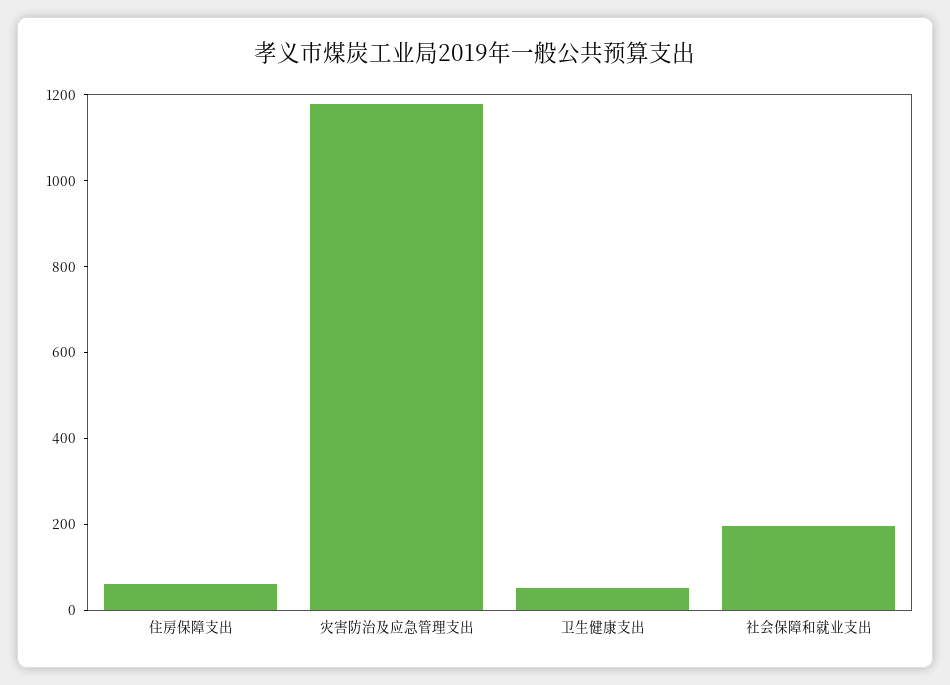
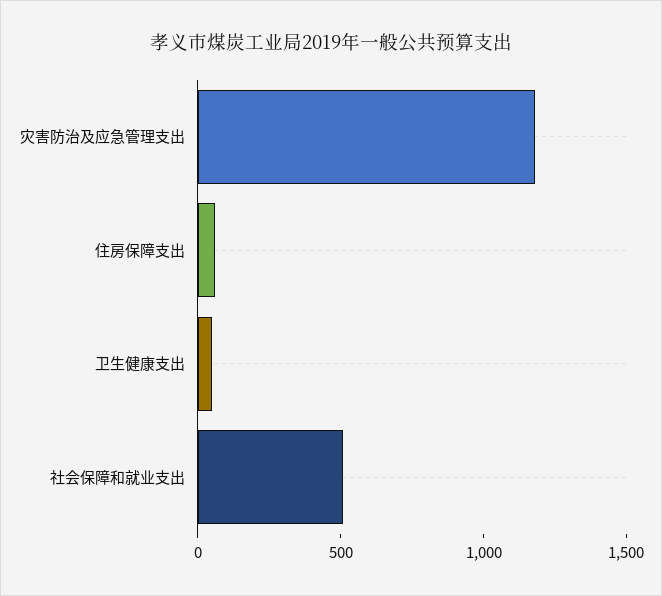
社会保障和就业支出: 200 -> 500

